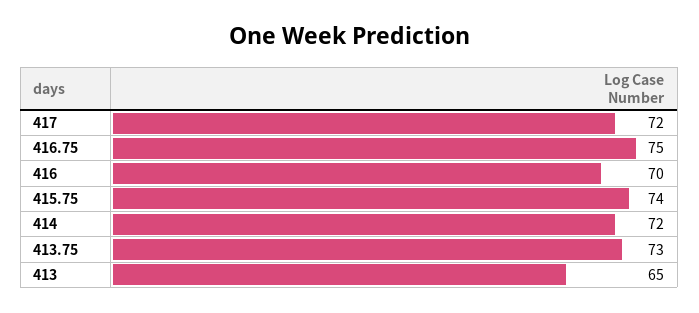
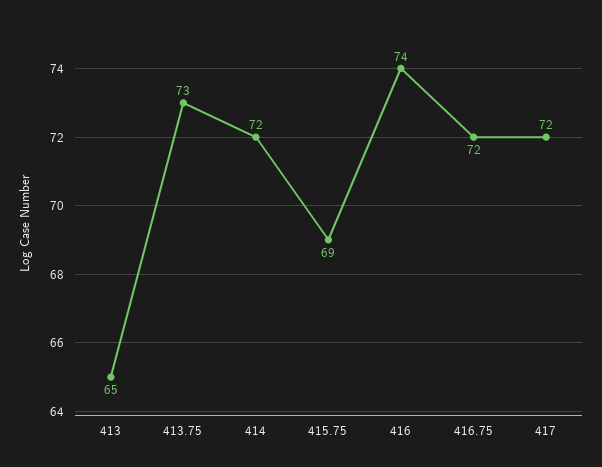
416.75: 75 -> 72
416: 70 -> 74
415.75: 74 -> 69

